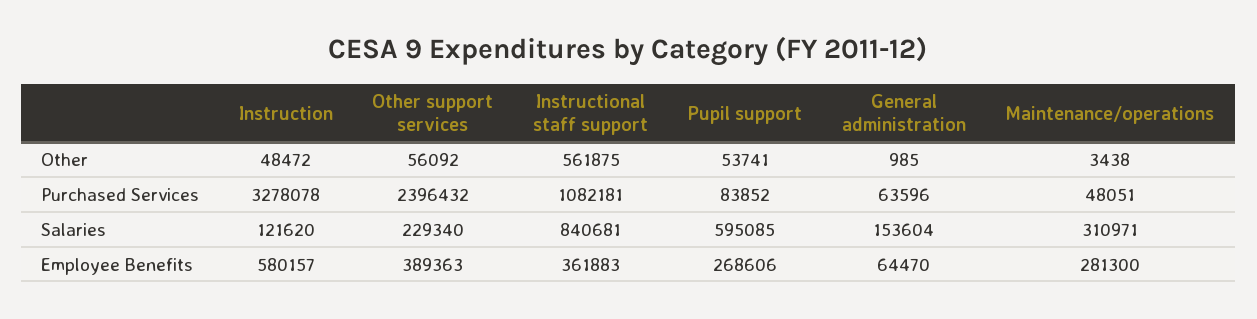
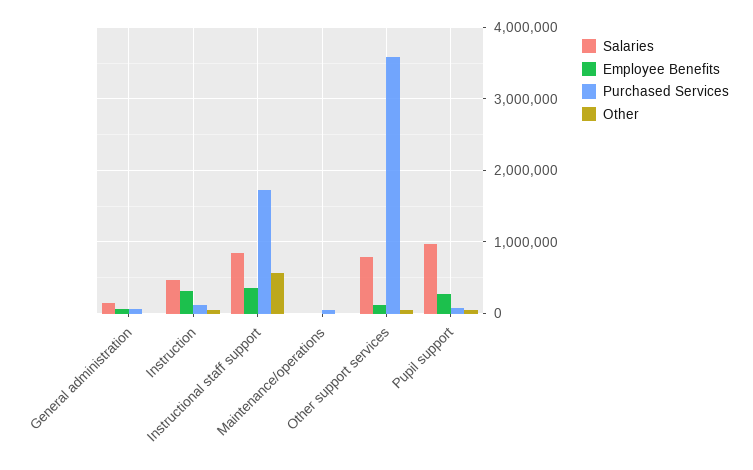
Purchased Services, Instruction: 3278078 -> 100000
Purchased Services, Other support services: 2396432 -> 3600000
Purchased Services, Instructional staff support: 1082181 -> 1700000
Salaries, Instruction: 121620 -> 500000
Salaries, Other support services: 229340 -> 800000
Salaries, Pupil support: 595085 -> 1000000
Salaries, Maintenance/operations: 310971 -> 0
Employee Benefits, Instruction: 580157 -> 300000
Employee Benefits, Other support services: 389363 -> 100000
Employee Benefits, Maintenance/operations: 281300 -> 0

